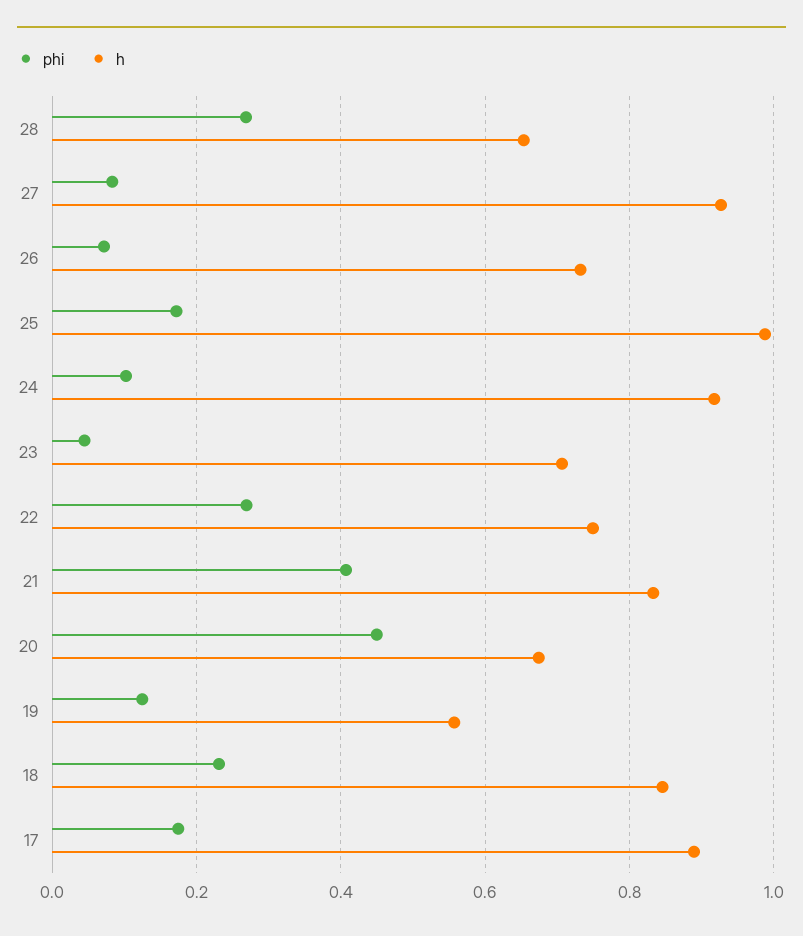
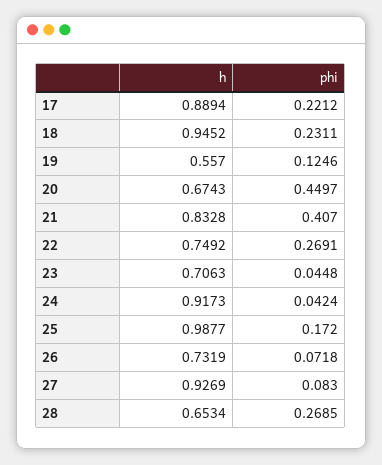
phi, 24: 0.1 -> 0.0424
h, 18: 0.84 -> 0.9452
phi, 17: 0.18 -> 0.2212

